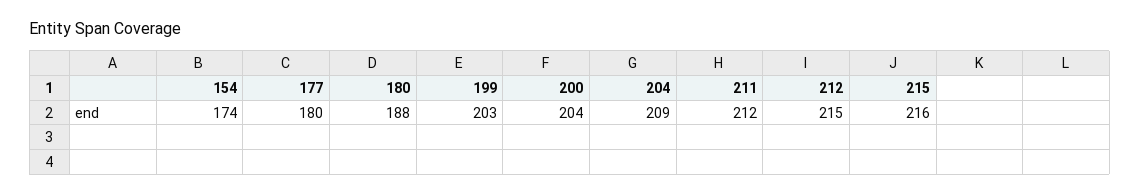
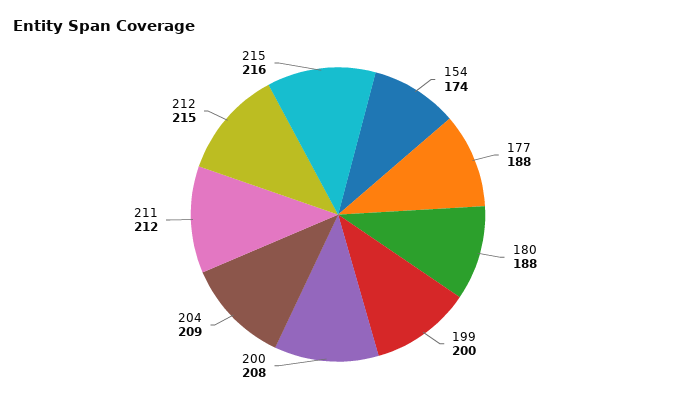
177: 180 -> 188
199: 203 -> 200
200: 204 -> 208

